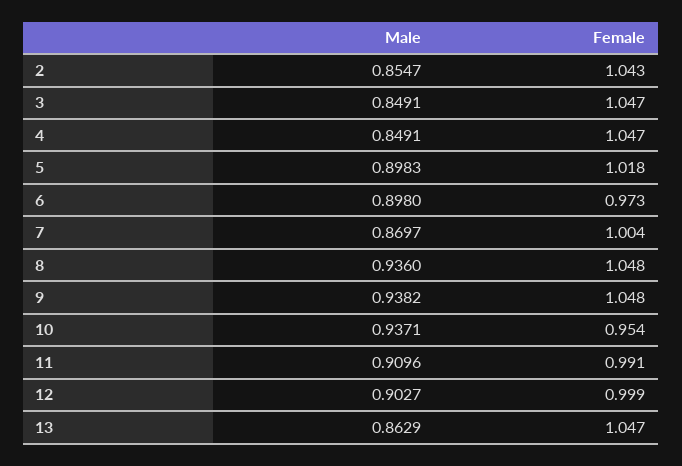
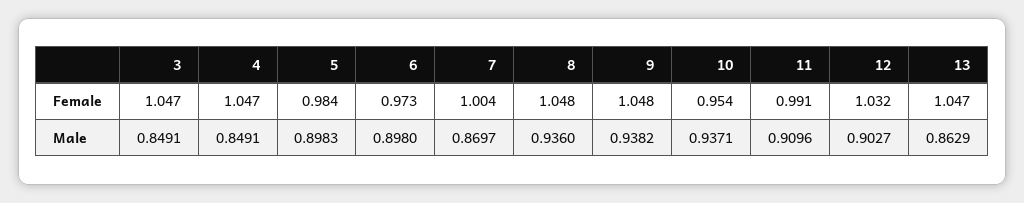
Male, 2: 0.8547 -> none
Female, 2: 1.043 -> none
Female, 5: 1.018 -> 0.984
Female, 12: 0.999 -> 1.032

